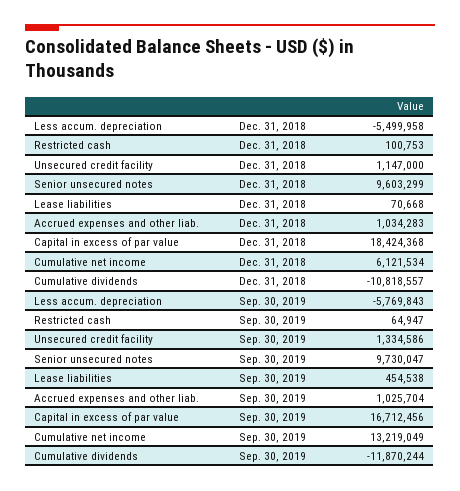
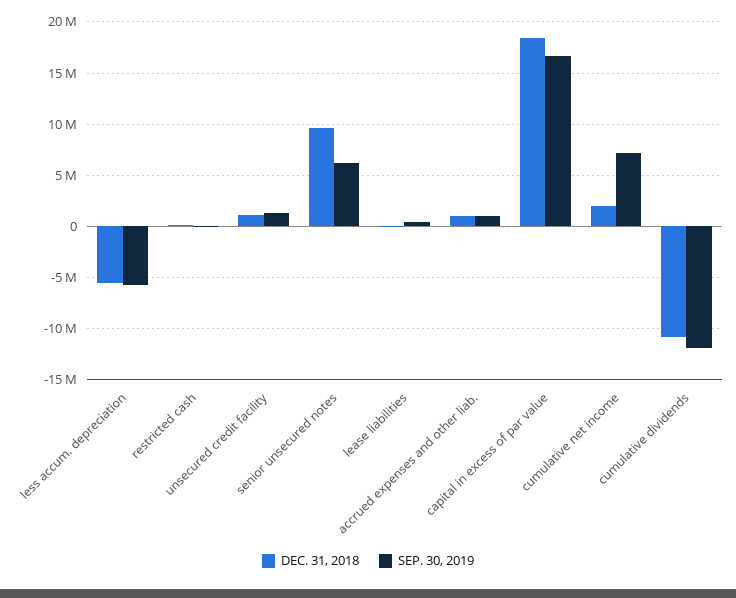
Dec. 31, 2018, Cumulative net income: 6121534 -> 2000000
Sep. 30, 2019, Senior unsecured notes: 9730047 -> 6000000
Sep. 30, 2019, Cumulative net income: 13219049 -> 7000000

